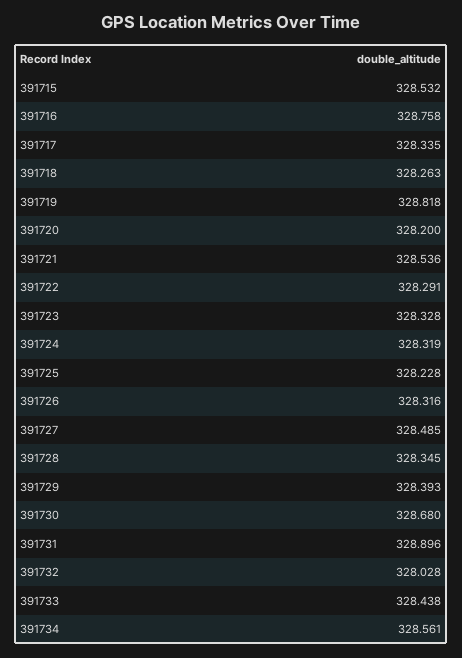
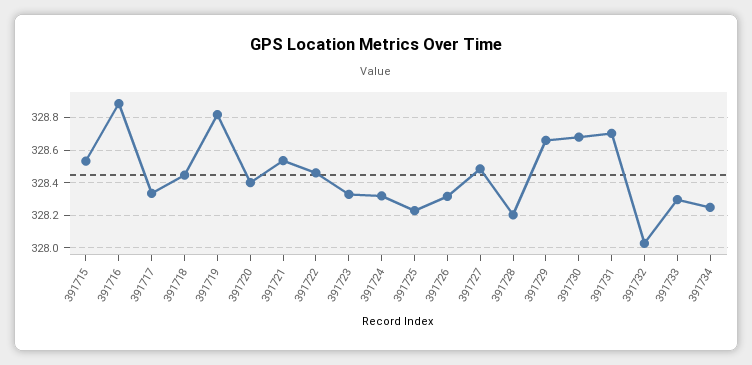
391716: 328.758 -> 328.9
391718: 328.263 -> 328.45
391720: 328.2 -> 328.4
391722: 328.291 -> 328.45
391728: 328.345 -> 328.2
391729: 328.393 -> 328.65
391731: 328.896 -> 328.7
391733: 328.438 -> 328.3
391734: 328.561 -> 328.25

